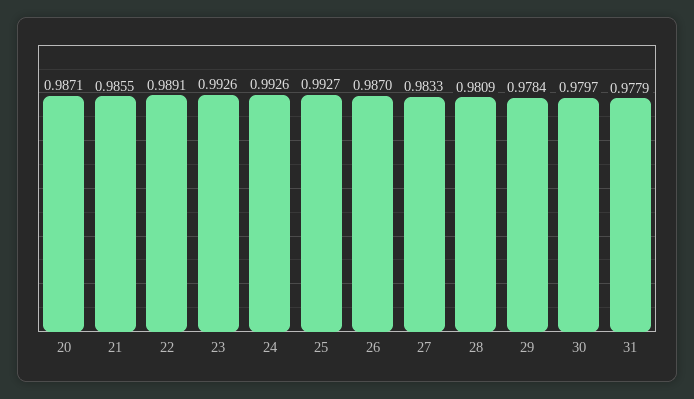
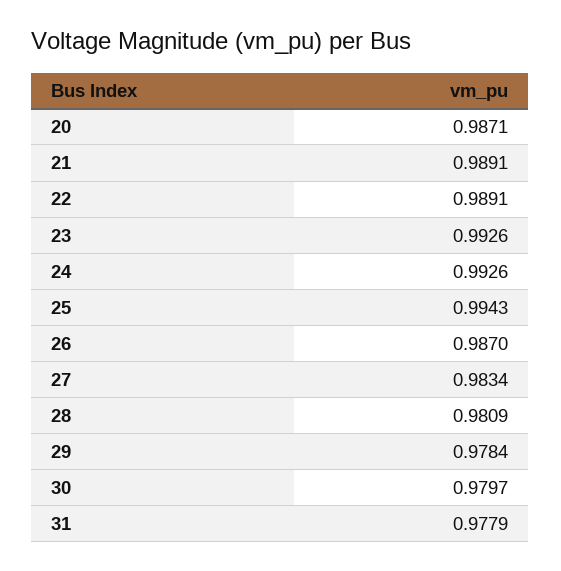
21: 0.9855 -> 0.9891
25: 0.9927 -> 0.9943
27: 0.9833 -> 0.9834

